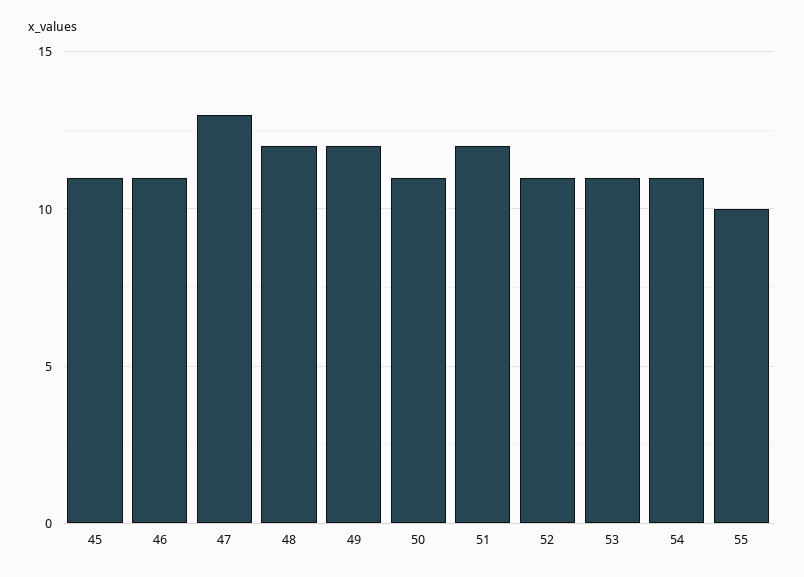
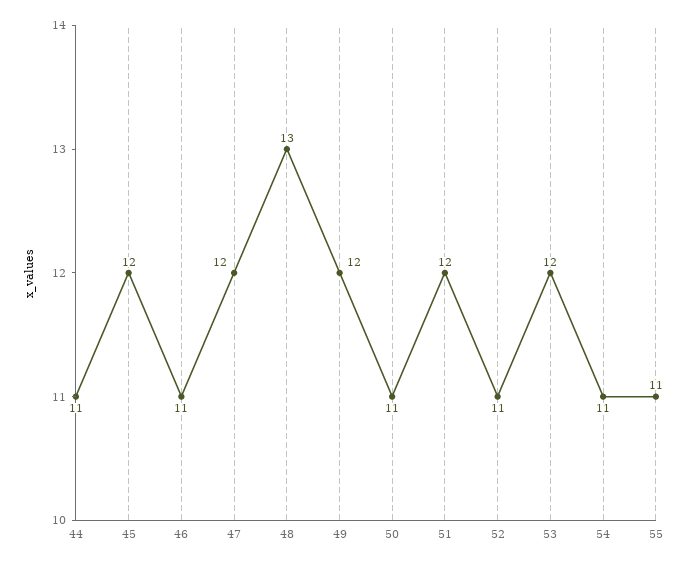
45: 11 -> 12
47: 13 -> 12
48: 12 -> 13
53: 11 -> 12
55: 10 -> 11
44: none -> 11

